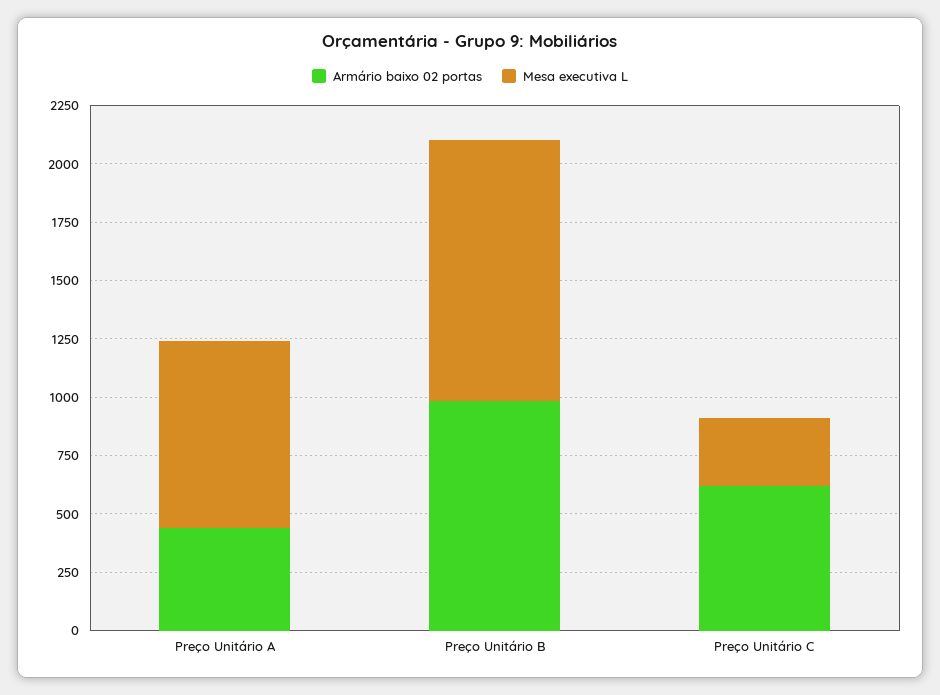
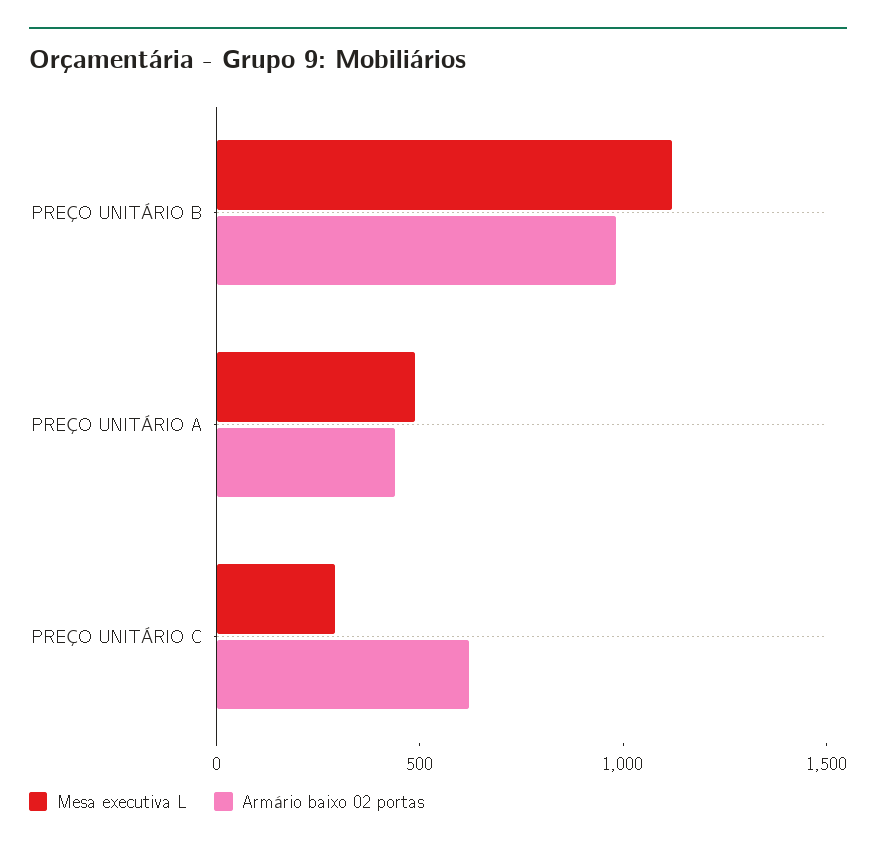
Mesa executiva L, Preço Unitário A: 800 -> 500

